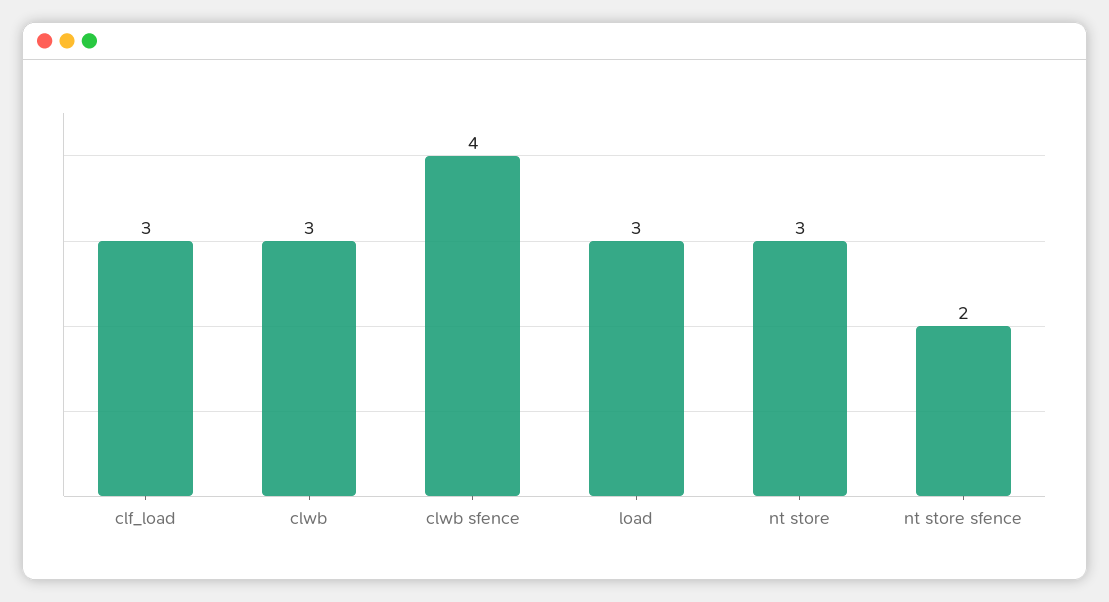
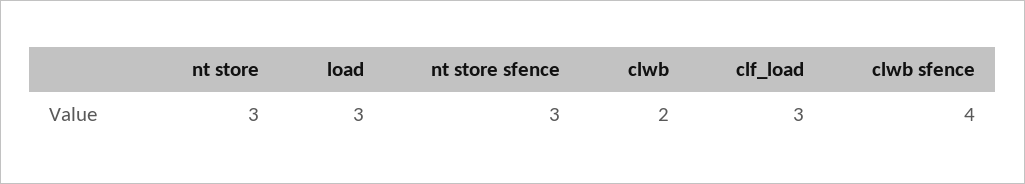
clwb: 3 -> 2
nt store sfence: 2 -> 3

